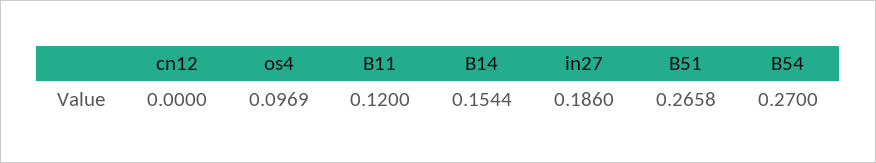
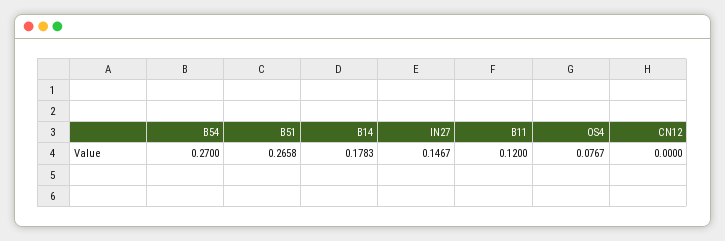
os4: 0.0969 -> 0.0767
B14: 0.1544 -> 0.1783
in27: 0.186 -> 0.1467

